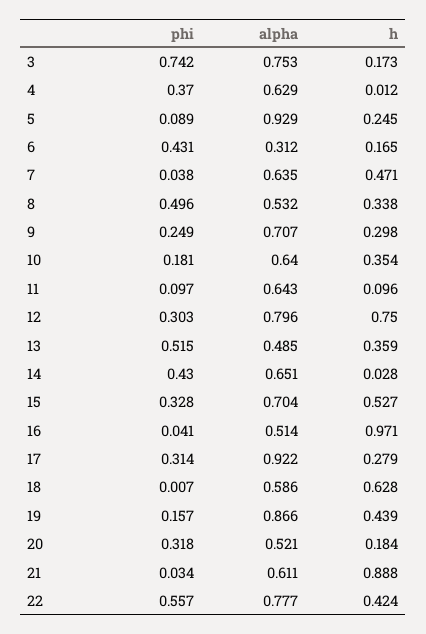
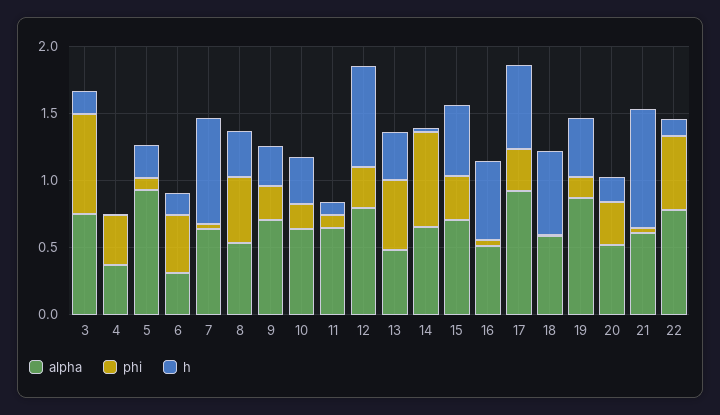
alpha, 4: 0.629 -> 0.4
h, 7: 0.471 -> 0.8
phi, 14: 0.43 -> 0.7
h, 16: 0.971 -> 0.6
h, 17: 0.279 -> 0.6
h, 22: 0.424 -> 0.1

